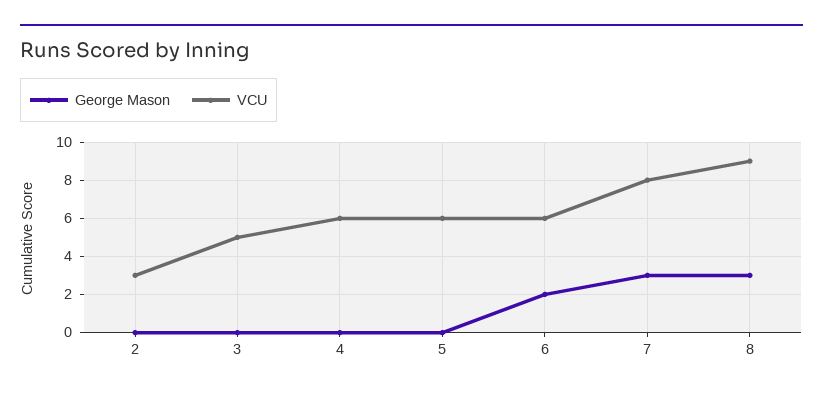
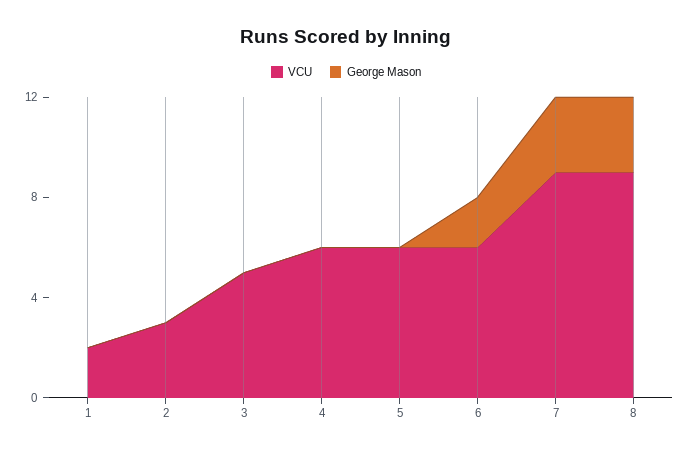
VCU, 7: 8 -> 9
VCU, 1: none -> 2
George Mason, 1: none -> 0

